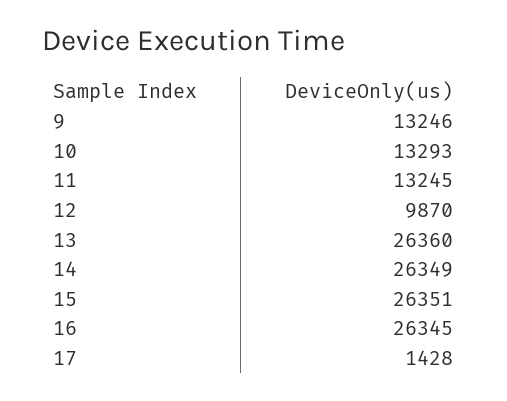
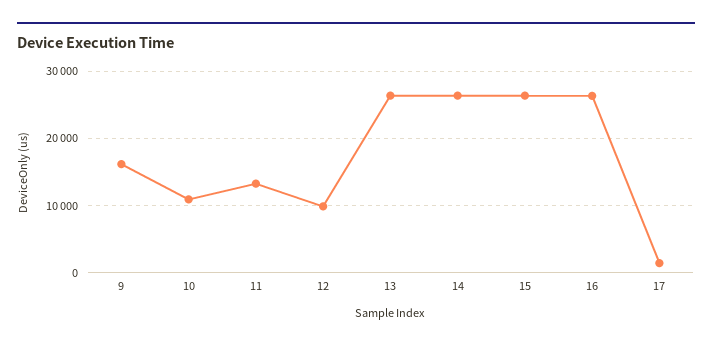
9: 13246 -> 16000
10: 13293 -> 11000

